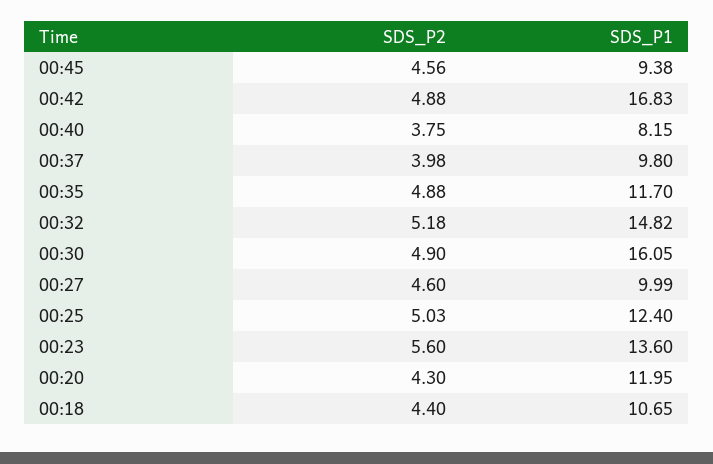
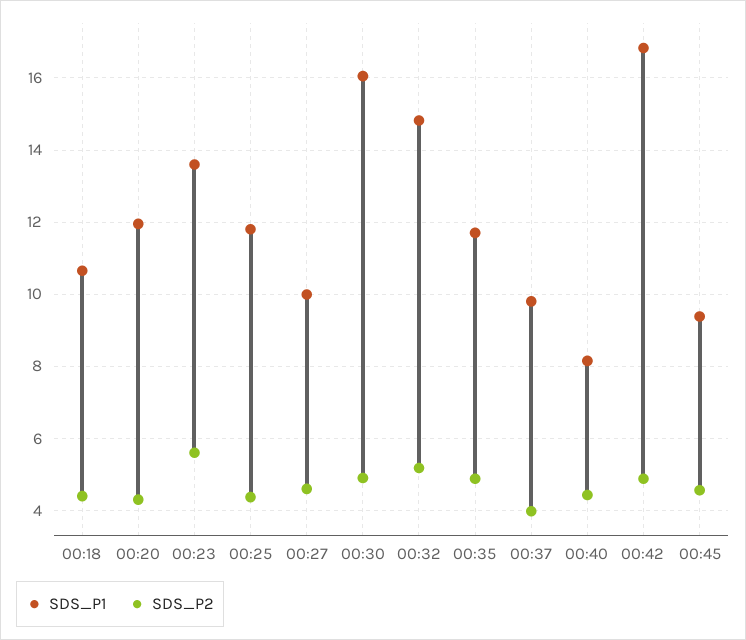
SDS_P2, 00:40: 3.75 -> 4.4
SDS_P2, 00:25: 5.03 -> 4.4
SDS_P1, 00:25: 12.4 -> 11.8

